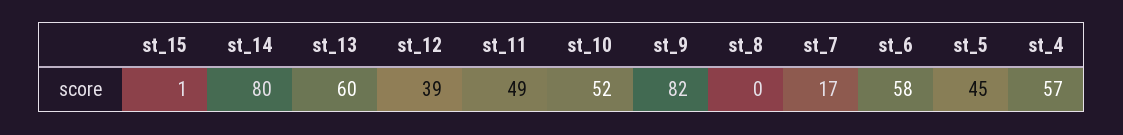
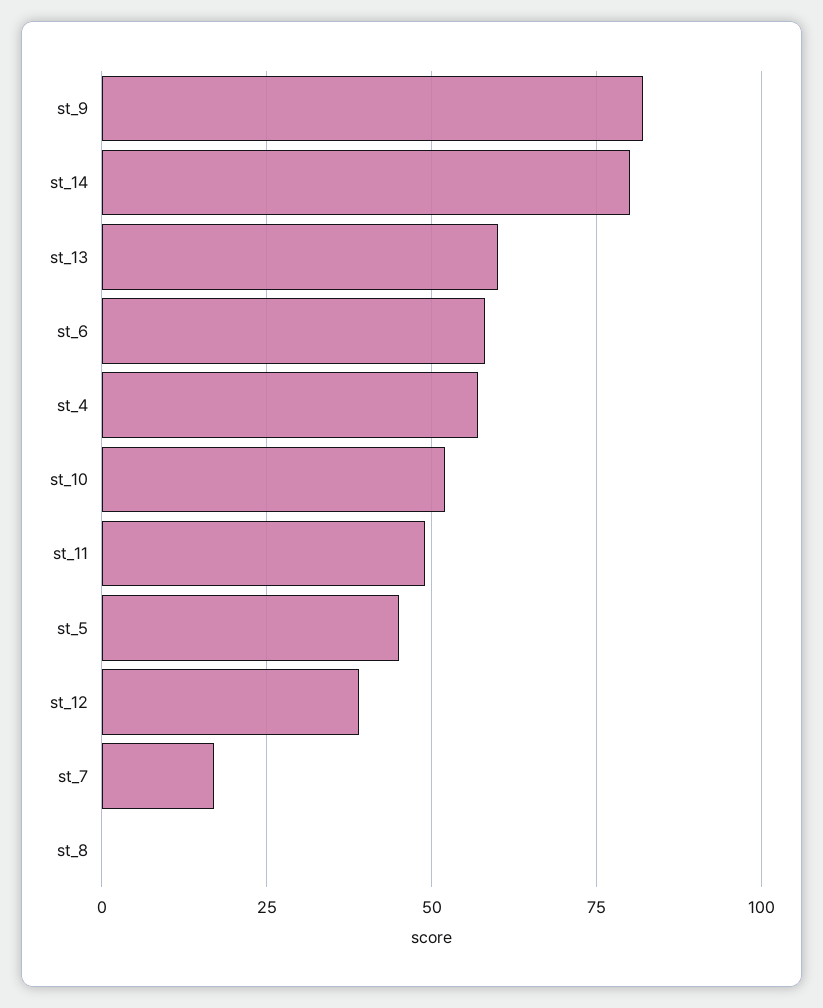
st_15: 1 -> none

